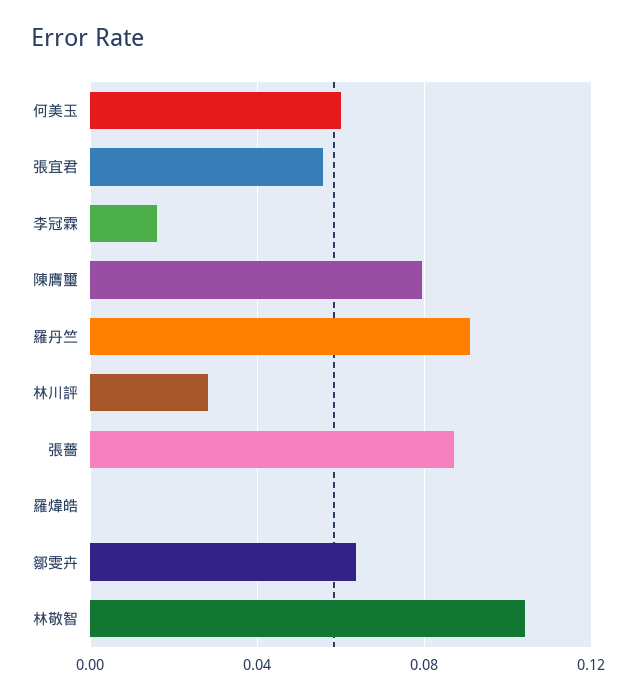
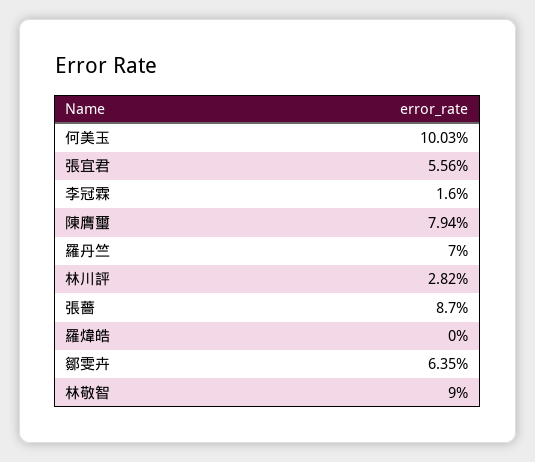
何美玉: 0.06 -> 0.1003
羅丹竺: 0.09 -> 0.07
林敬智: 0.105 -> 0.09

